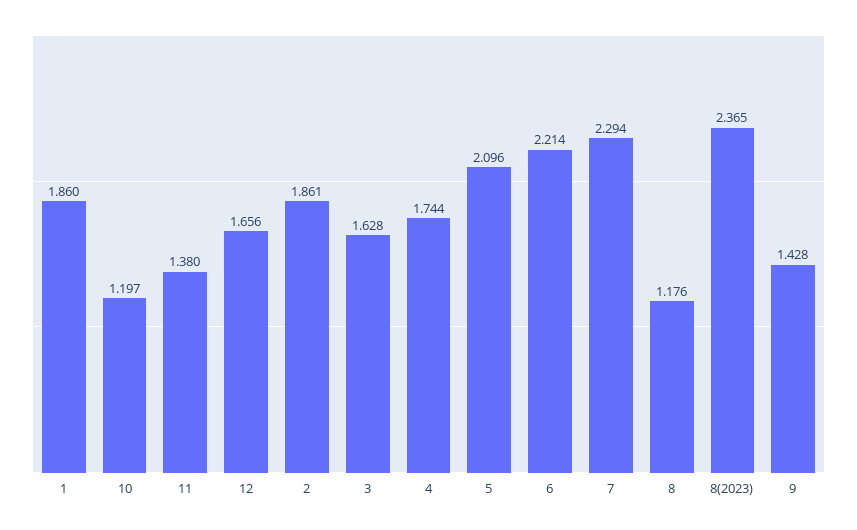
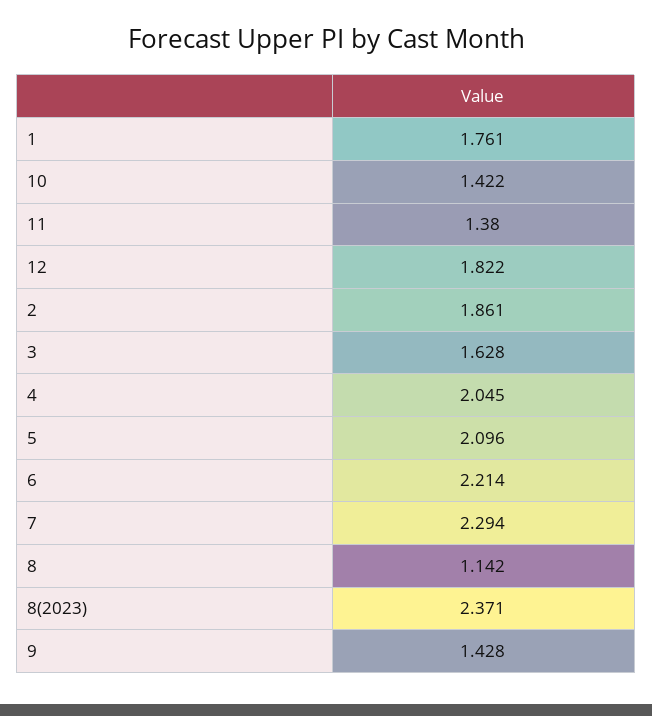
1: 1.86 -> 1.761
10: 1.197 -> 1.422
12: 1.656 -> 1.822
4: 1.744 -> 2.045
8: 1.176 -> 1.142
8(2023): 2.365 -> 2.371

